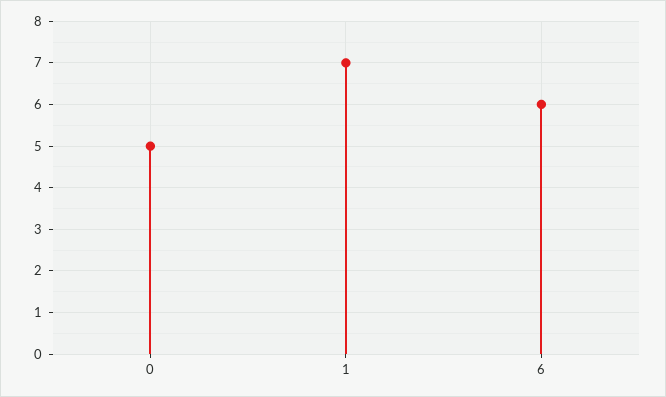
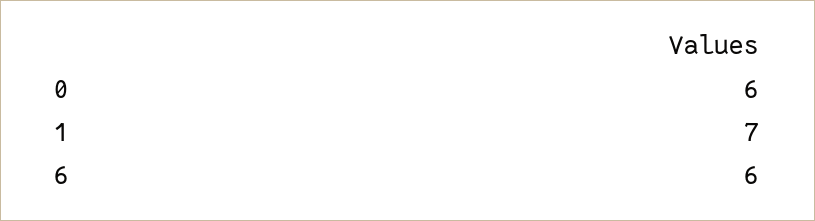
0: 5 -> 6

